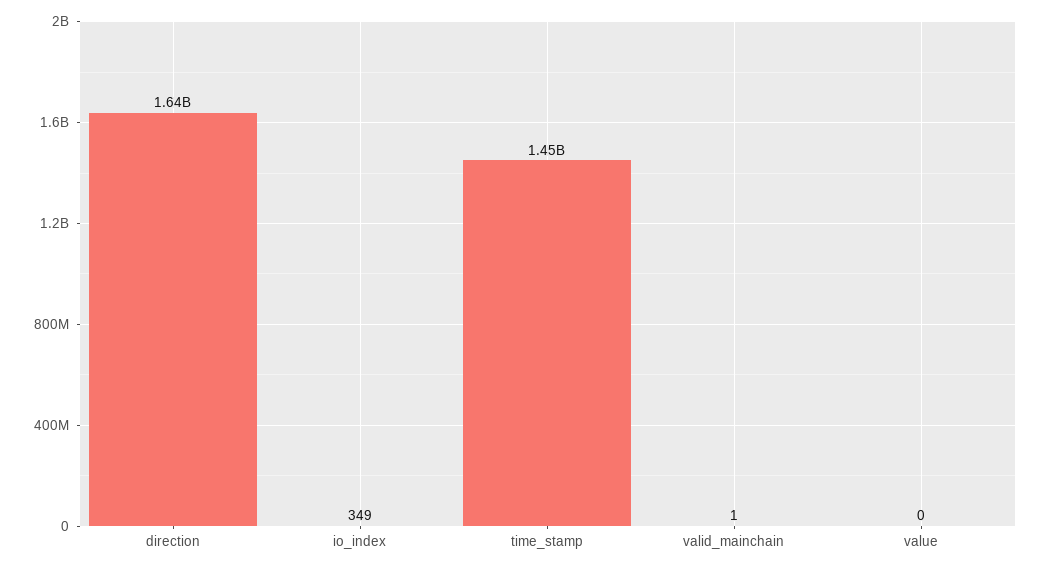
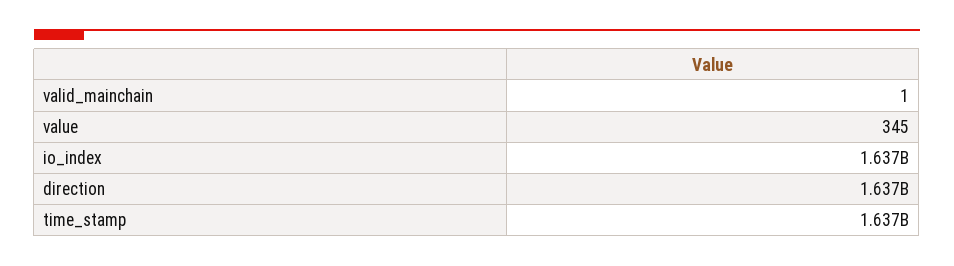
io_index: 349 -> 1637000000
time_stamp: 1450000000 -> 1637000000
value: 0 -> 345

